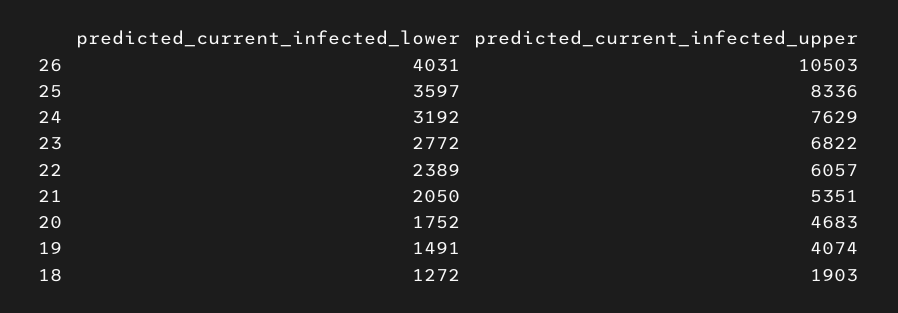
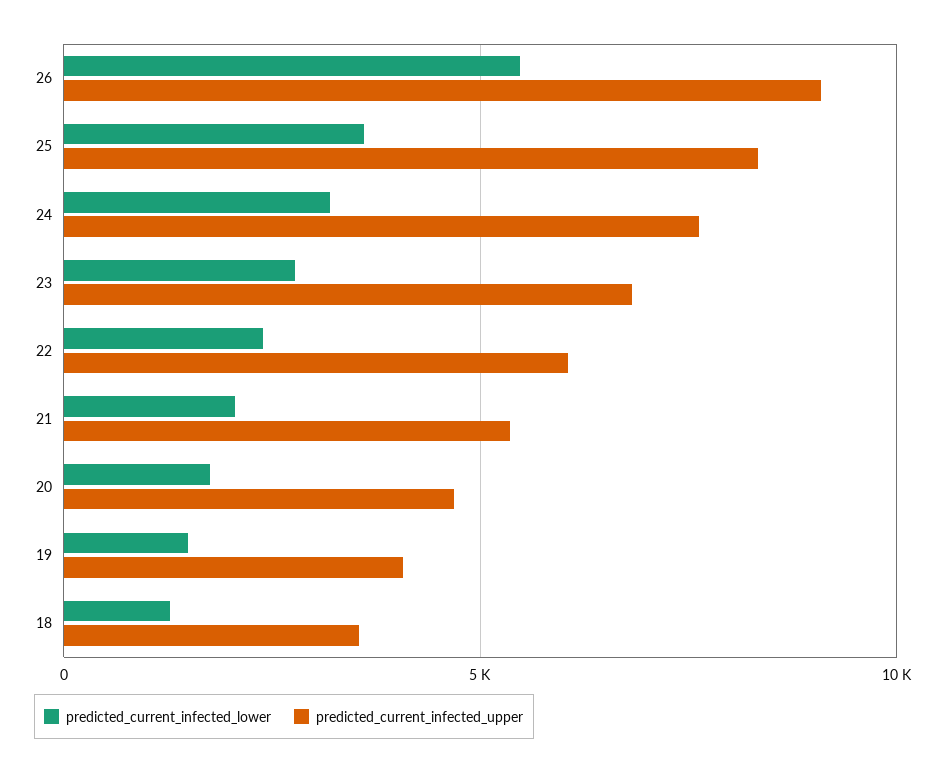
predicted_current_infected_lower, 26: 4031 -> 5500
predicted_current_infected_upper, 26: 10503 -> 9000
predicted_current_infected_upper, 18: 1903 -> 3500

